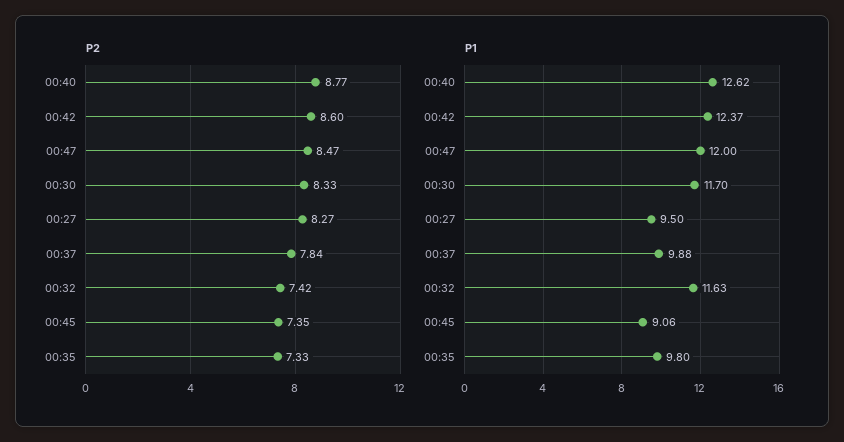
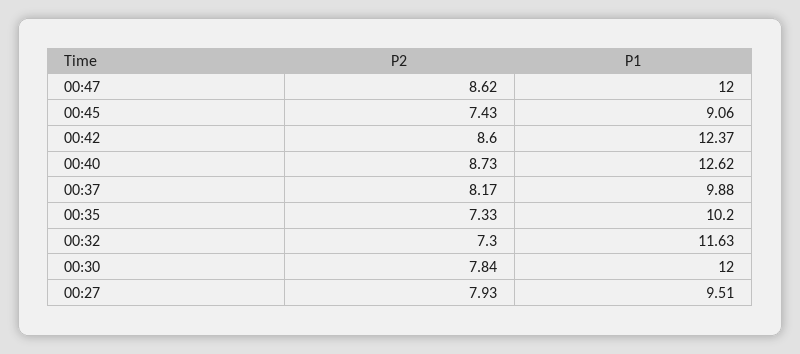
P2, 00:40: 8.77 -> 8.73
P2, 00:47: 8.47 -> 8.62
P2, 00:30: 8.33 -> 7.84
P2, 00:27: 8.27 -> 7.93
P2, 00:37: 7.84 -> 8.17
P2, 00:32: 7.42 -> 7.3
P2, 00:45: 7.35 -> 7.43
P1, 00:30: 11.7 -> 12
P1, 00:27: 9.5 -> 9.51
P1, 00:35: 9.8 -> 10.2

